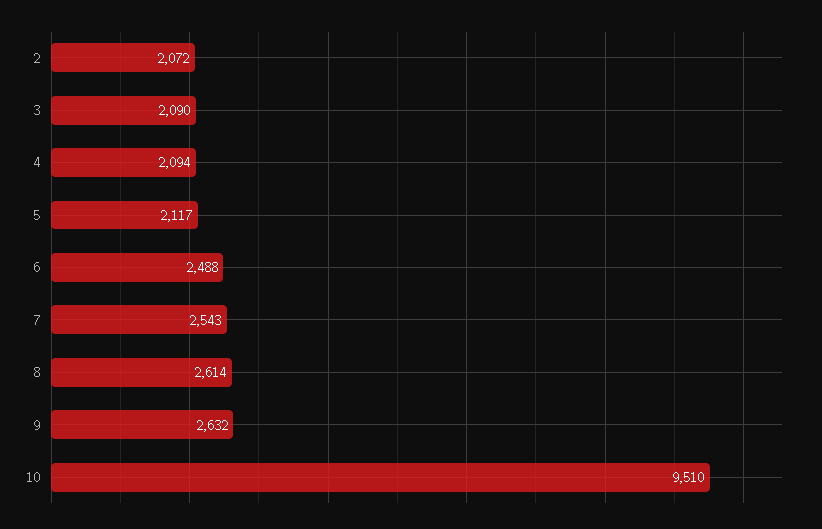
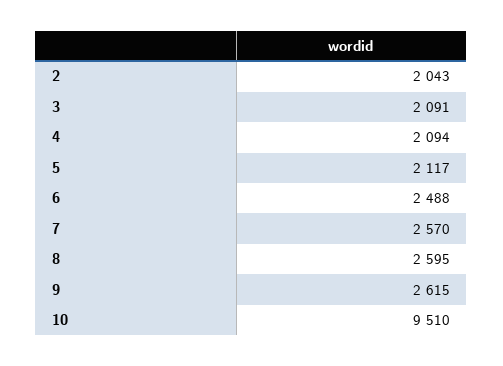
2: 2072 -> 2043
3: 2090 -> 2091
7: 2543 -> 2570
8: 2614 -> 2595
9: 2632 -> 2615

